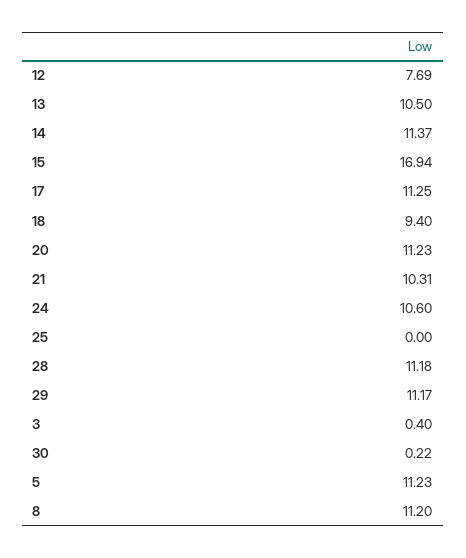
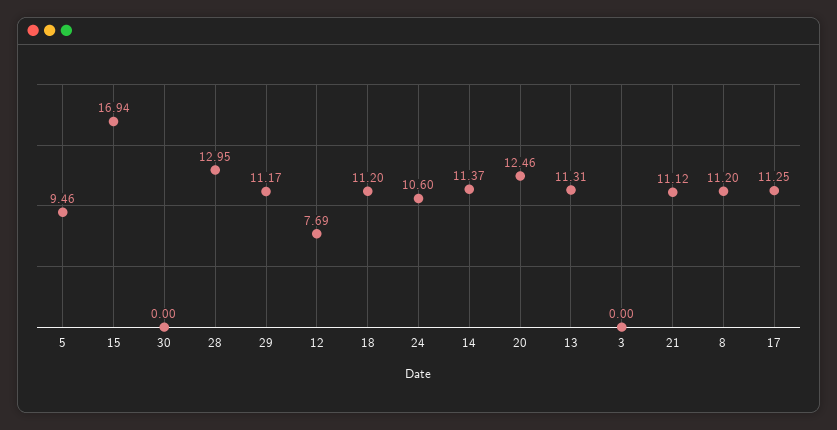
13: 10.5 -> 11.31
18: 9.4 -> 11.2
20: 11.23 -> 12.46
21: 10.31 -> 11.12
25: 0 -> none
28: 11.18 -> 12.95
3: 0.4 -> 0
30: 0.22 -> 0
5: 11.23 -> 9.46

